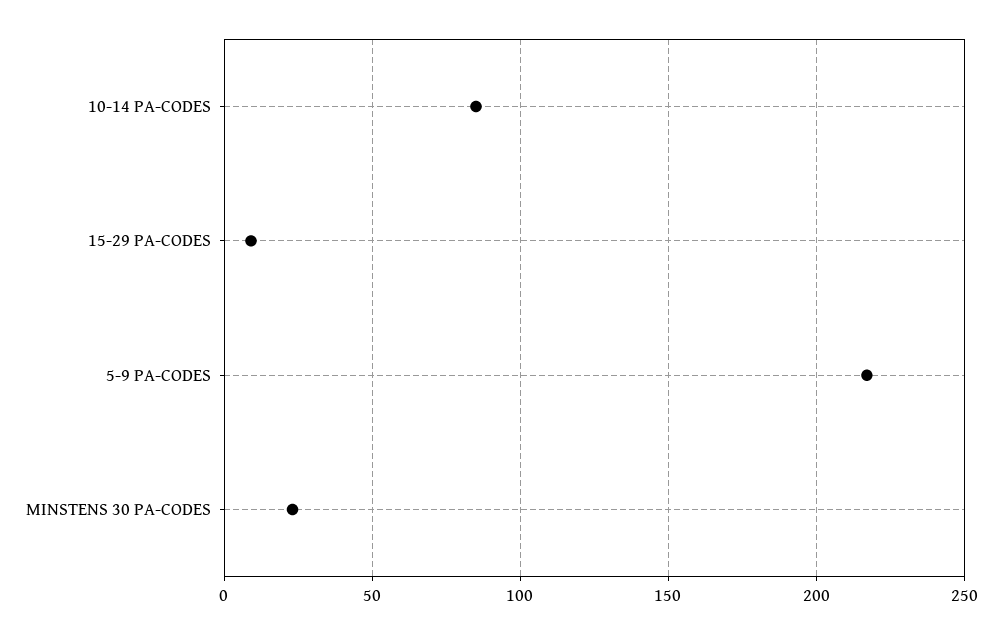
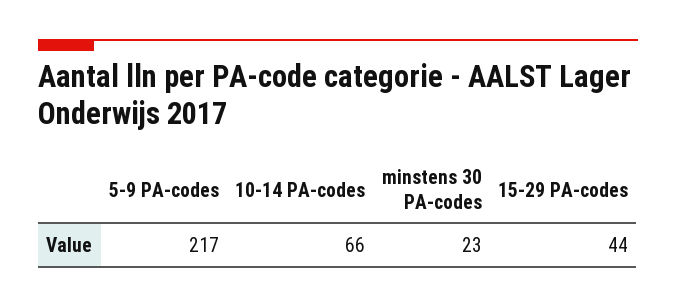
10-14 PA-CODES: 85 -> 66
15-29 PA-CODES: 10 -> 44

